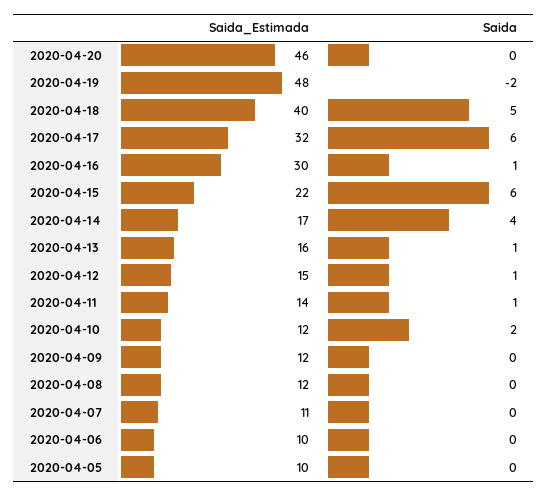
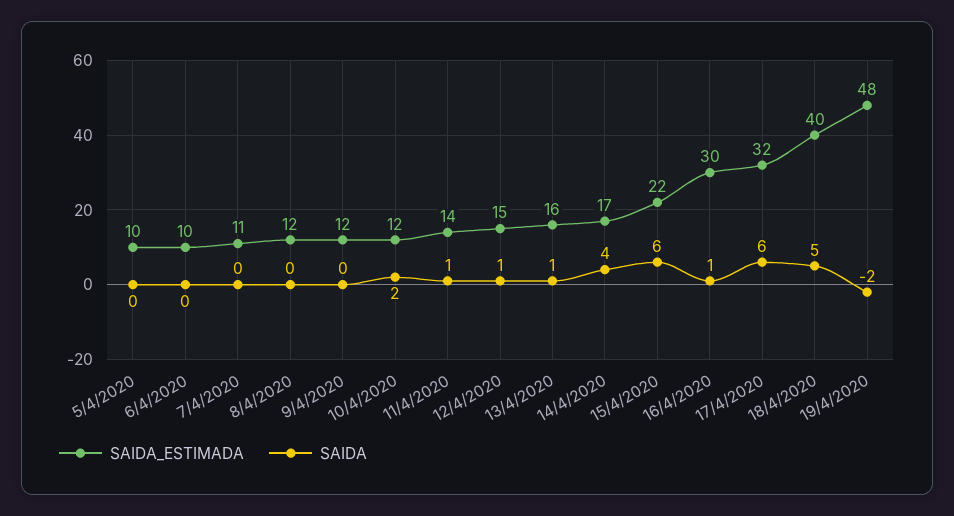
Saida_Estimada, 2020-04-20: 46 -> none
Saida, 2020-04-20: 0 -> none

